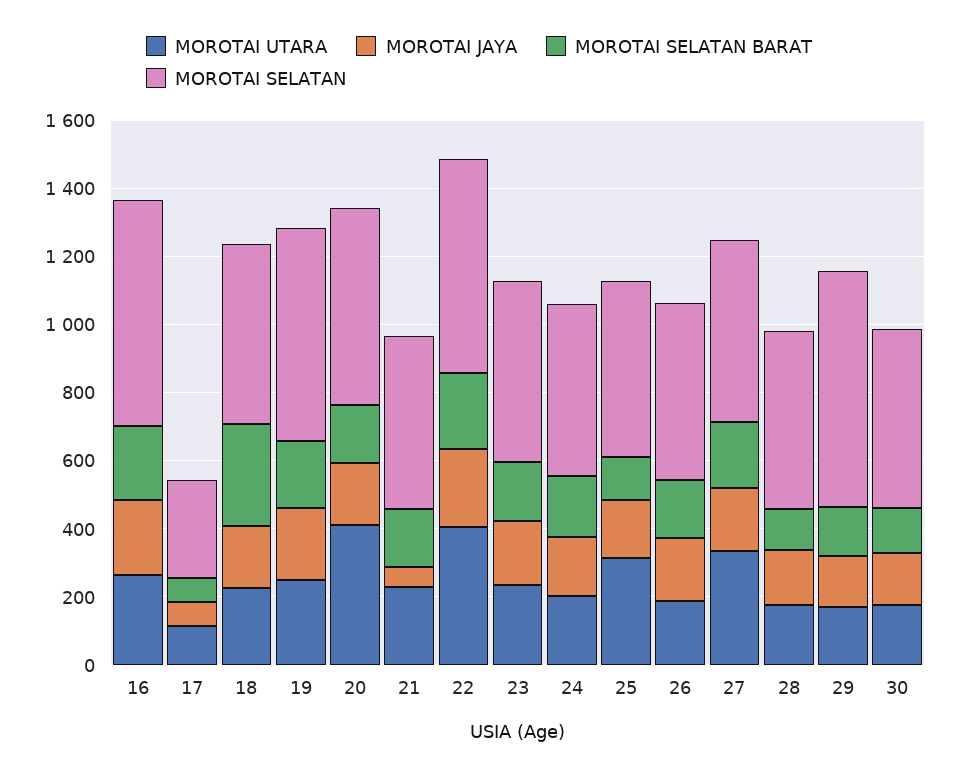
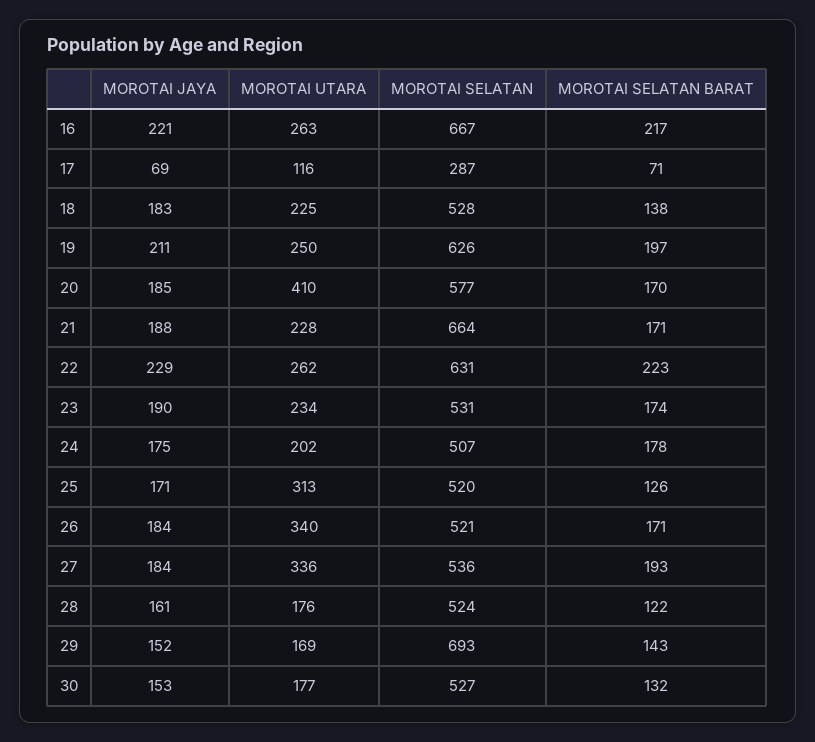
MOROTAI SELATAN BARAT, 18: 300 -> 138
MOROTAI JAYA, 21: 50 -> 188
MOROTAI SELATAN, 21: 500 -> 664
MOROTAI UTARA, 22: 400 -> 262
MOROTAI UTARA, 26: 200 -> 340

